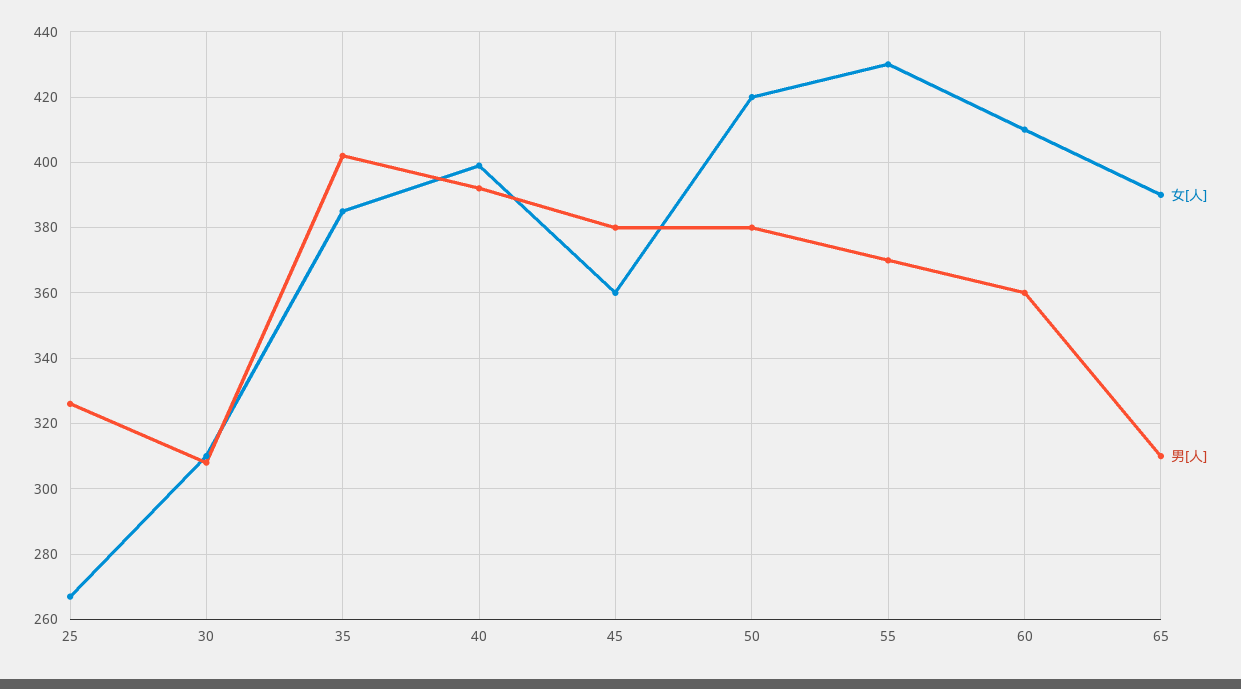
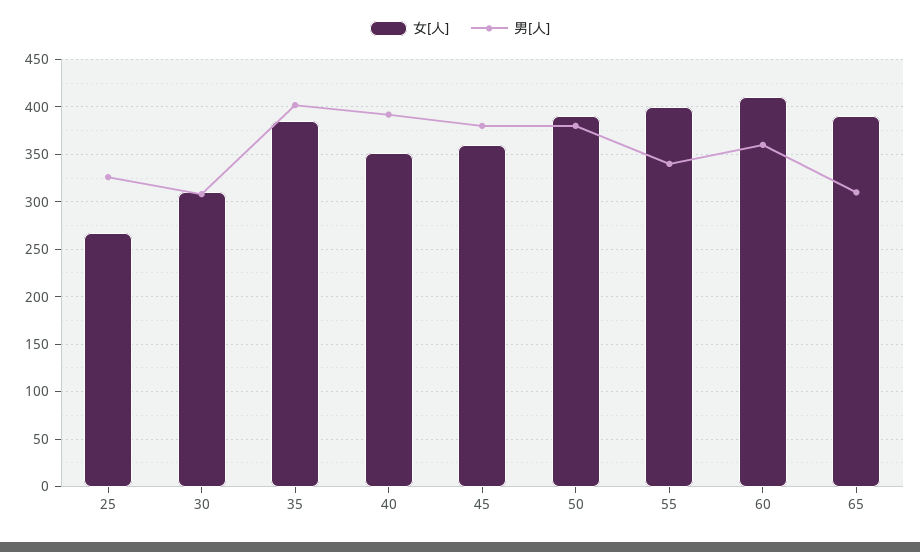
女[人], 40: 400 -> 350
女[人], 50: 420 -> 390
女[人], 55: 430 -> 400
男[人], 55: 370 -> 340

